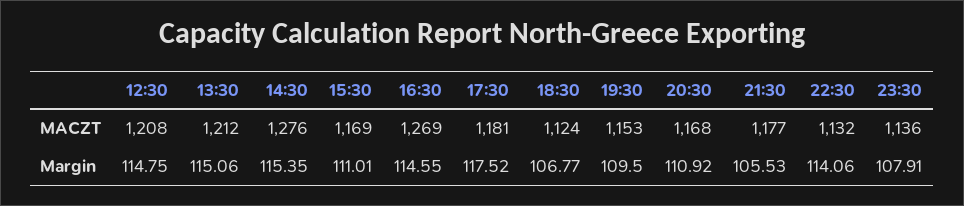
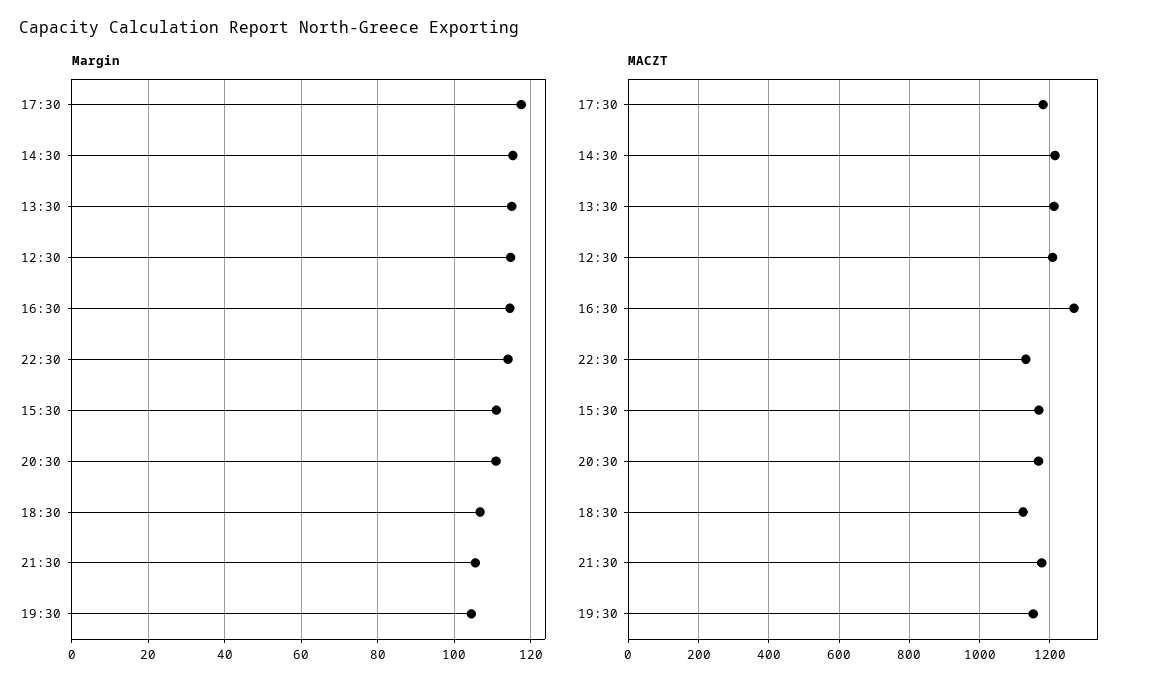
MACZT, 14:30: 1276 -> 1220
MACZT, 23:30: 1136 -> none
Margin, 19:30: 109.5 -> 104
Margin, 23:30: 107.91 -> none

